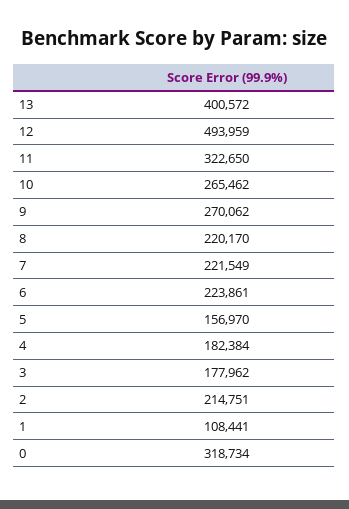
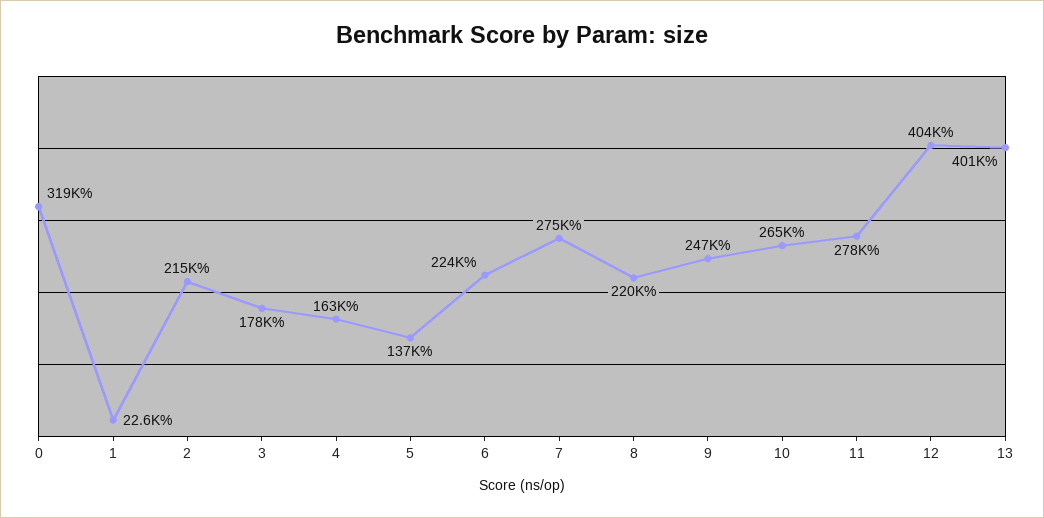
12: 493959 -> 404000
11: 322650 -> 278000
9: 270062 -> 247000
7: 221549 -> 275000
5: 156970 -> 137000
4: 182384 -> 163000
1: 108441 -> 22600

